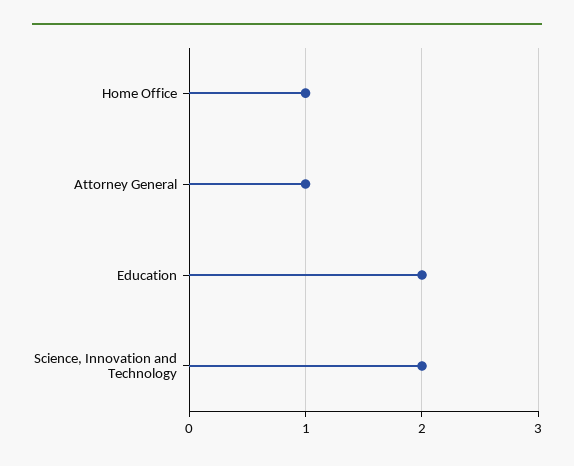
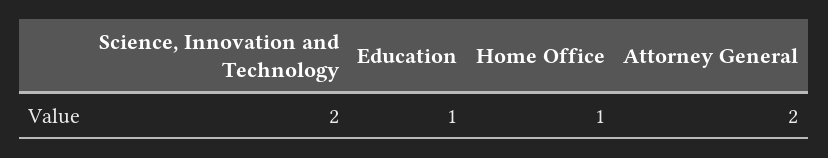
Attorney General: 1 -> 2
Education: 2 -> 1

